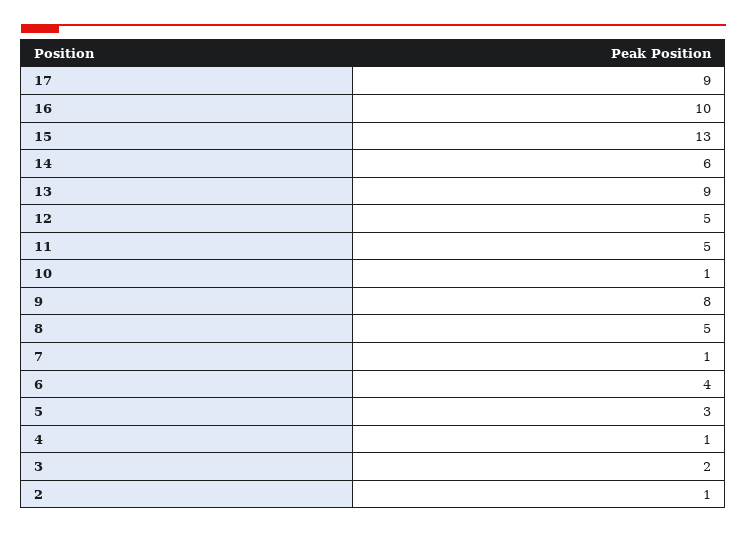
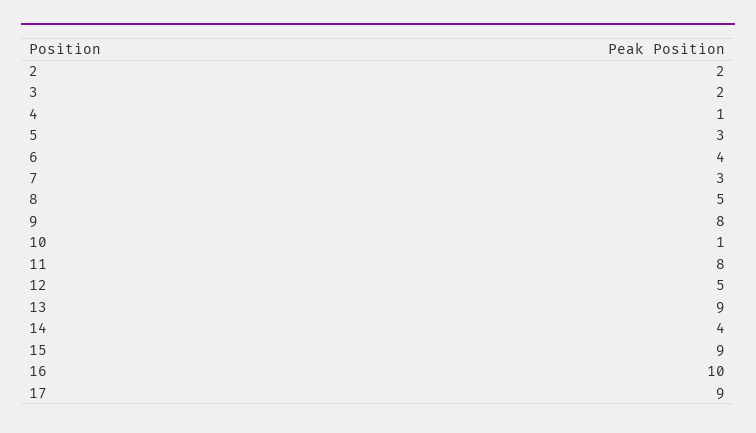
15: 13 -> 9
14: 6 -> 4
11: 5 -> 8
7: 1 -> 3
2: 1 -> 2

